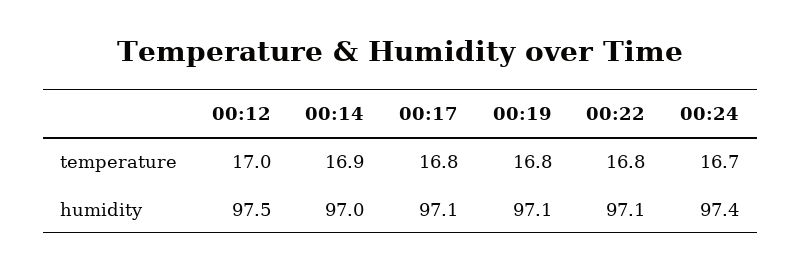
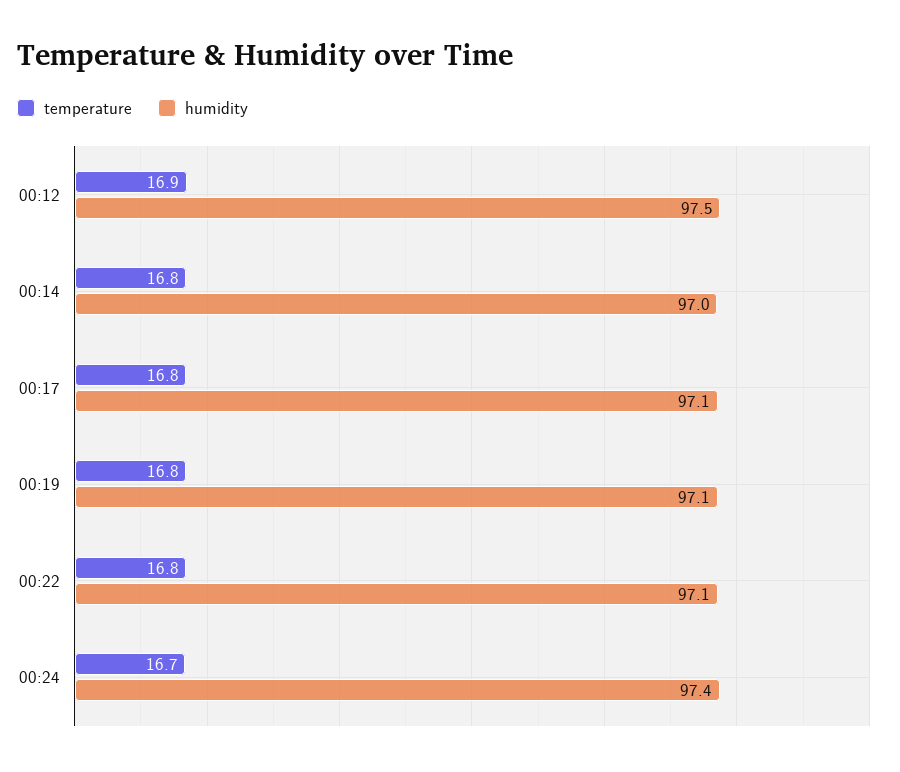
temperature, 00:12: 17 -> 16.9
temperature, 00:14: 16.9 -> 16.8

